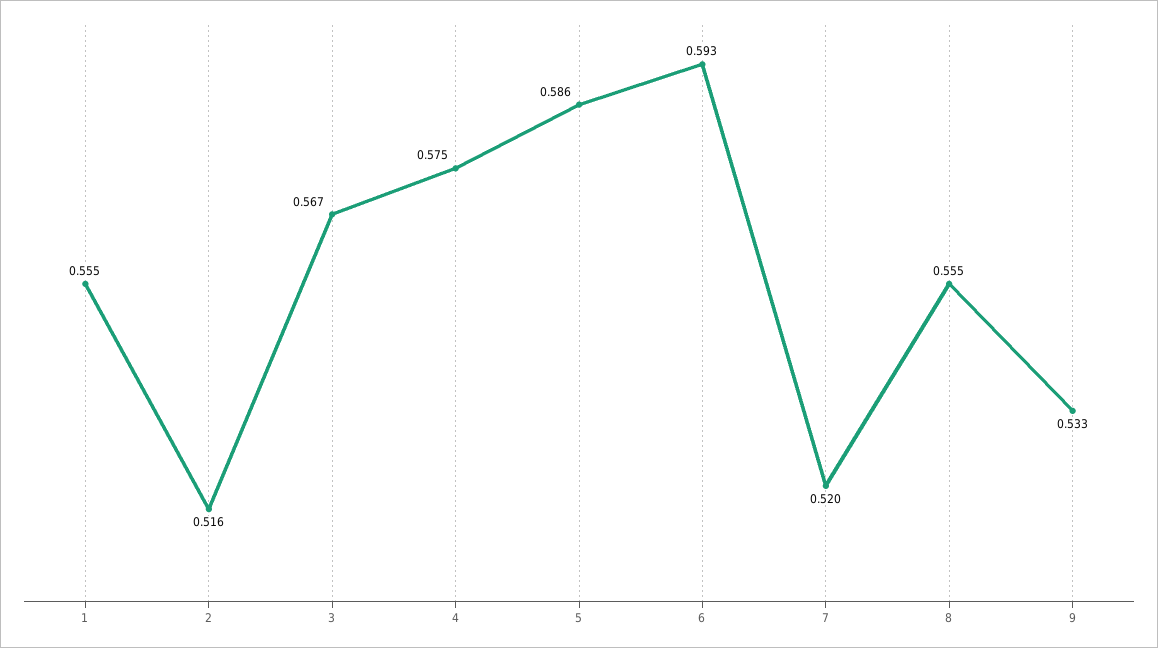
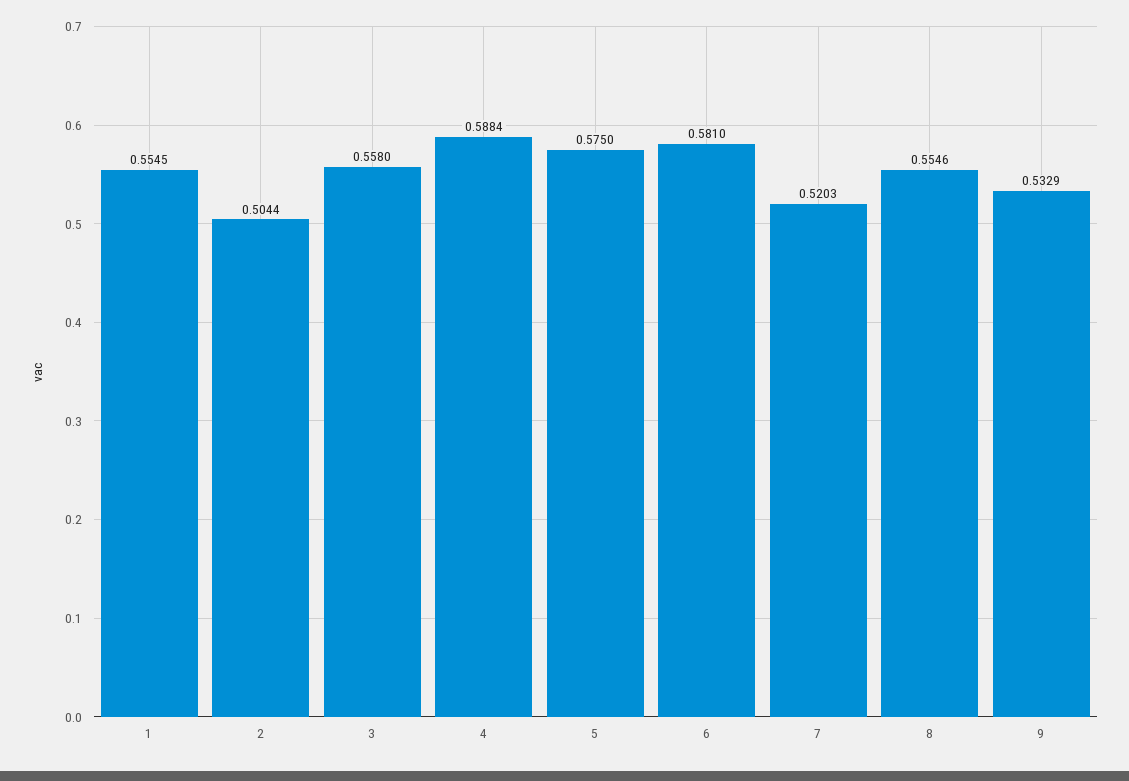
2: 0.516 -> 0.5044
3: 0.567 -> 0.558
4: 0.575 -> 0.5884
5: 0.586 -> 0.575
6: 0.593 -> 0.581

